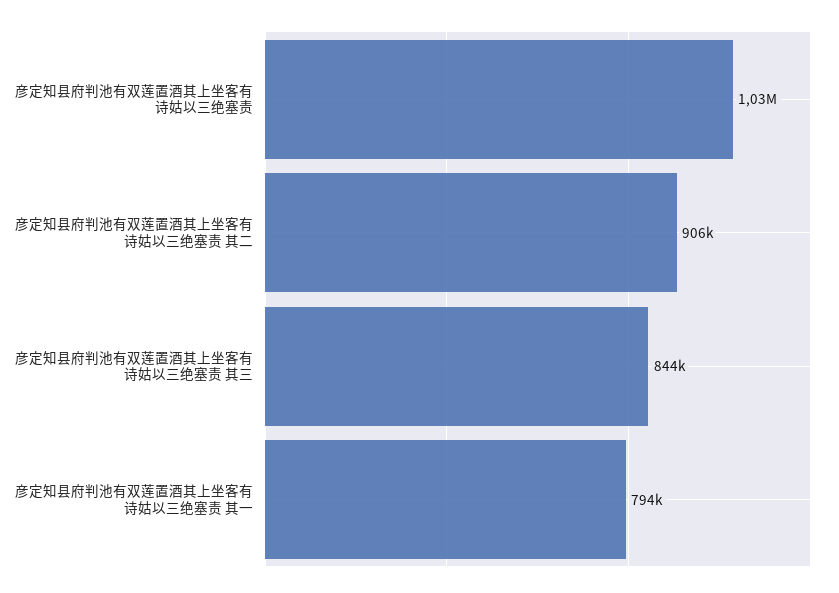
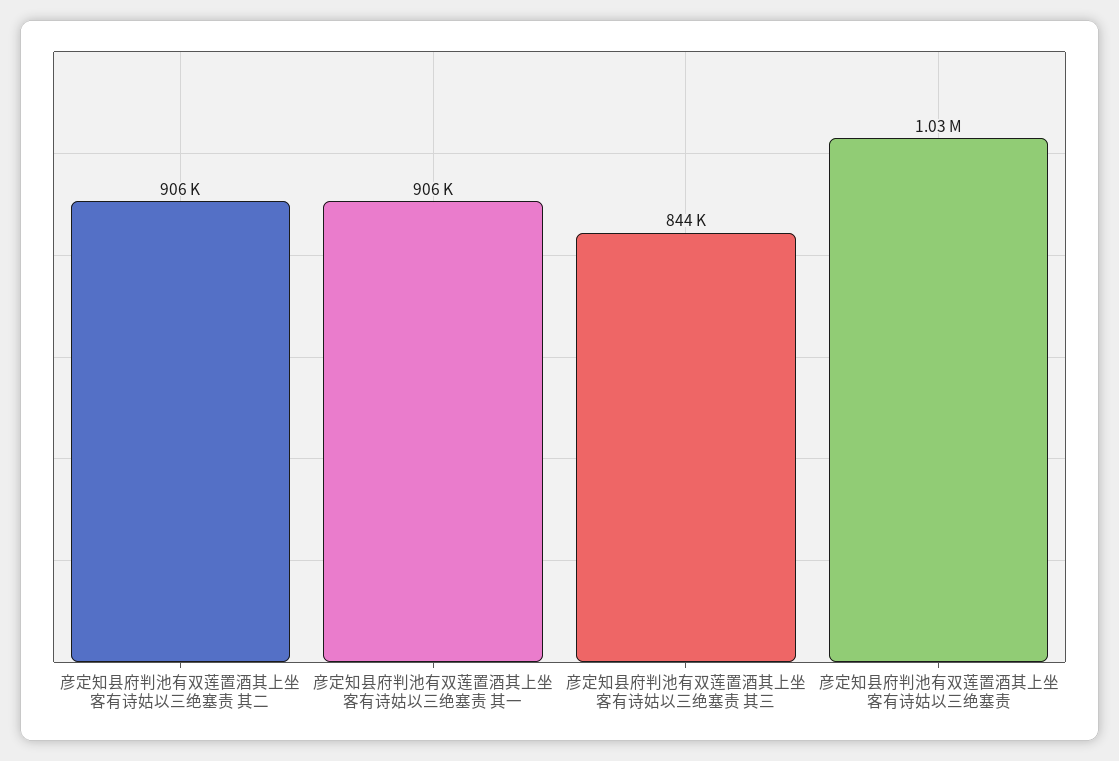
彦定知县府判池有双莲置酒其上坐客有诗姑以三绝塞责 其一: 794000 -> 906000

